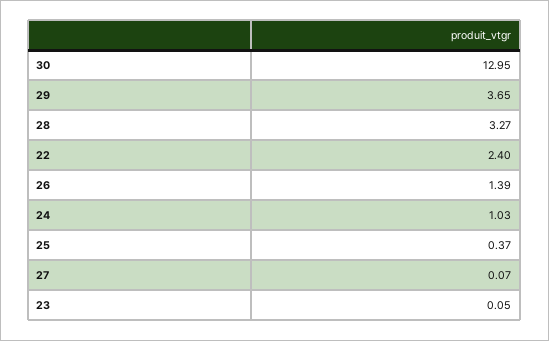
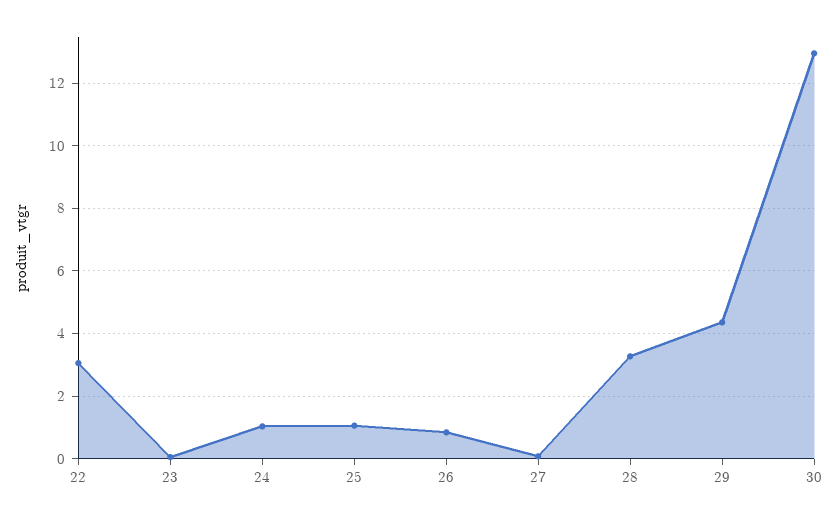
29: 3.65 -> 4.4
22: 2.4 -> 3
26: 1.39 -> 0.8
25: 0.37 -> 1

